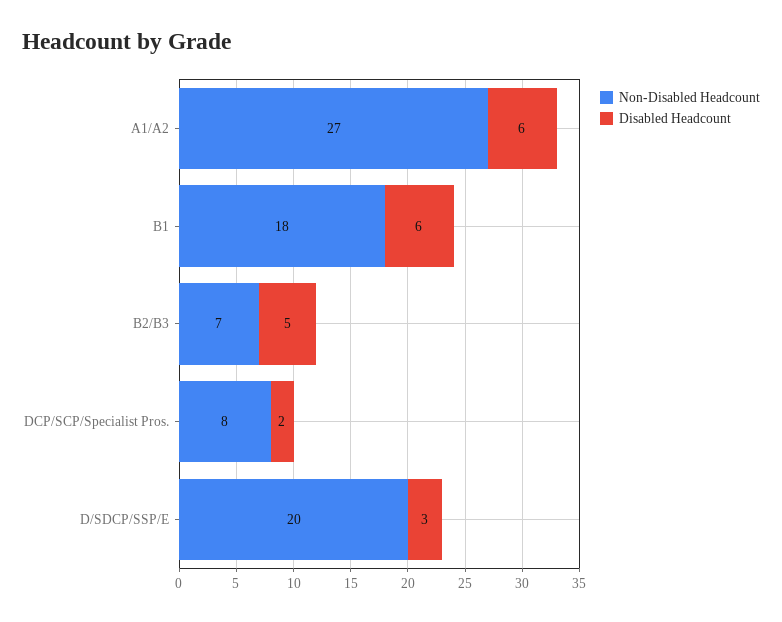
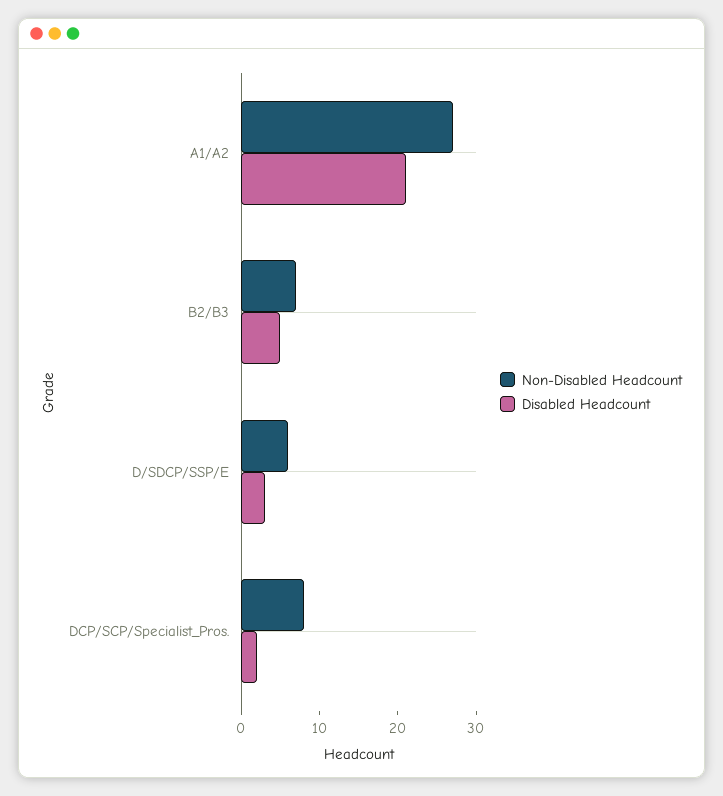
Disabled Headcount, A1/A2: 6 -> 20
Non-Disabled Headcount, B1: 18 -> none
Disabled Headcount, B1: 6 -> none
Non-Disabled Headcount, D/SDCP/SSP/E: 20 -> 5

